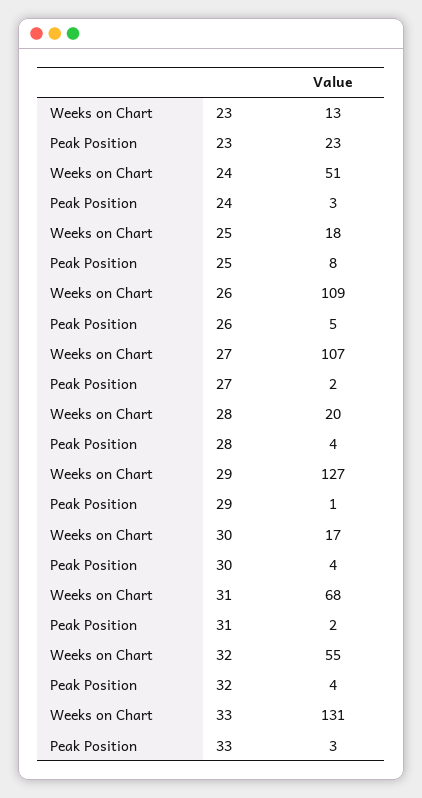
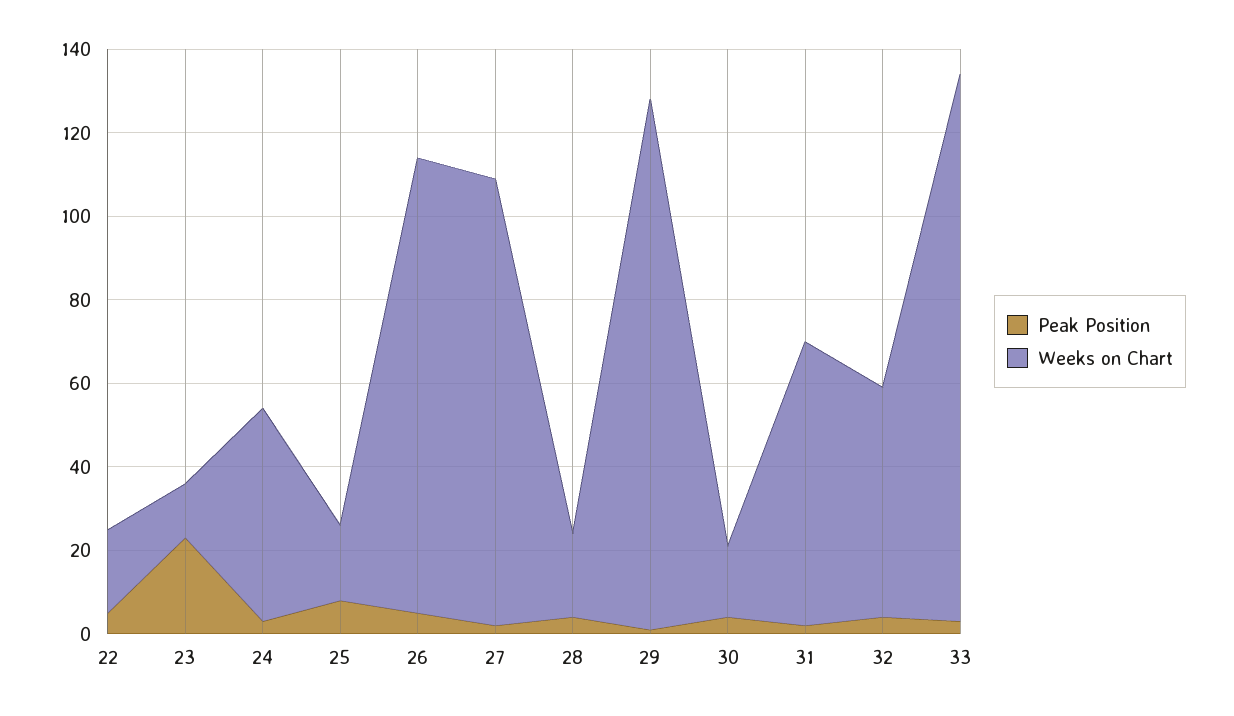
Peak Position, 22: none -> 5
Weeks on Chart, 22: none -> 20

